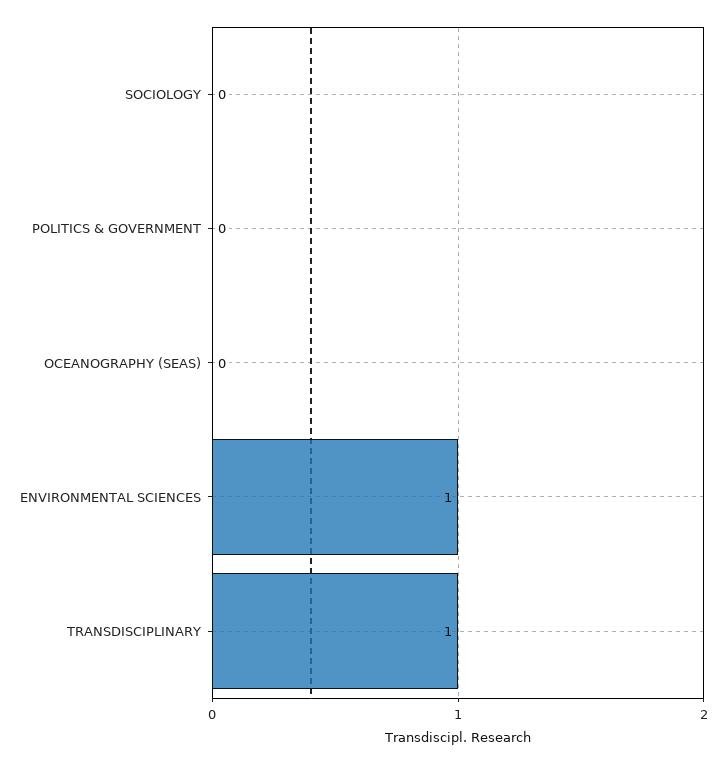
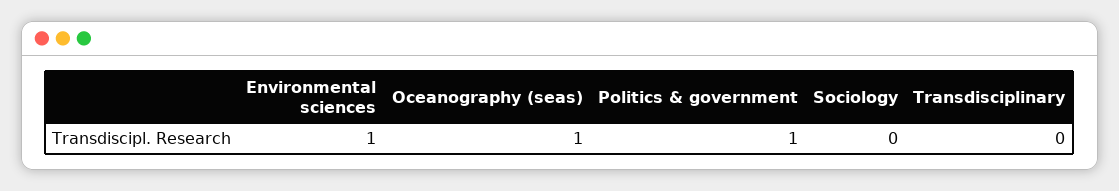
POLITICS & GOVERNMENT: 0 -> 1
OCEANOGRAPHY (SEAS): 0 -> 1
TRANSDISCIPLINARY: 1 -> 0

